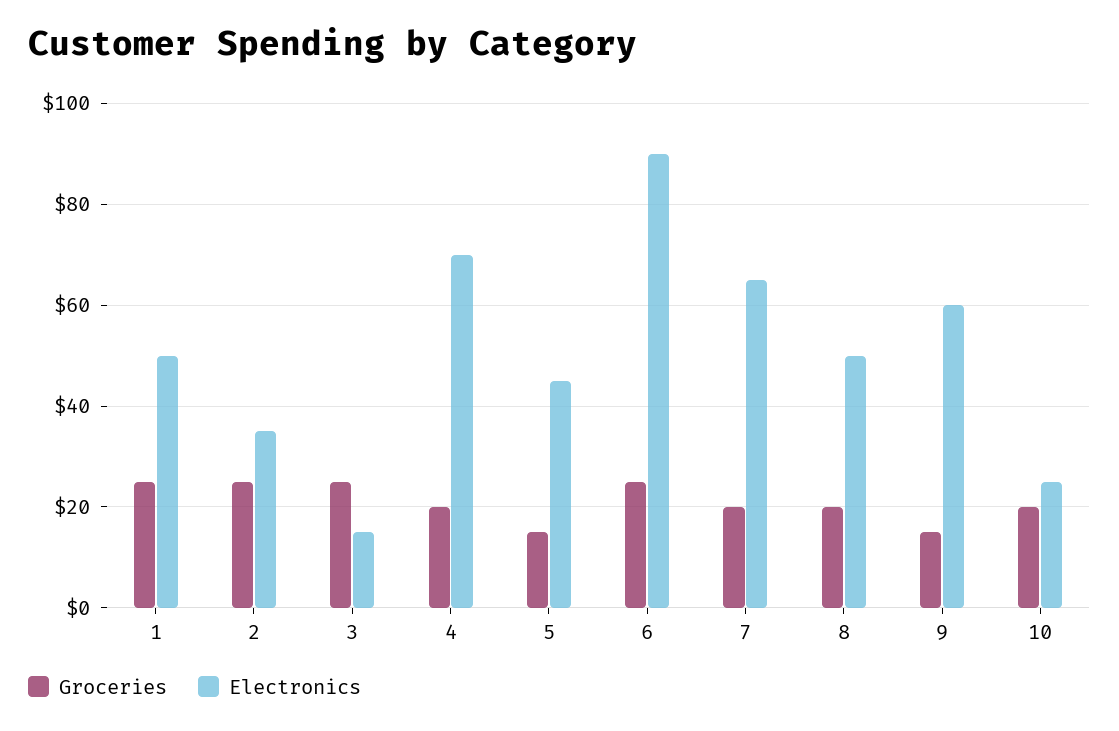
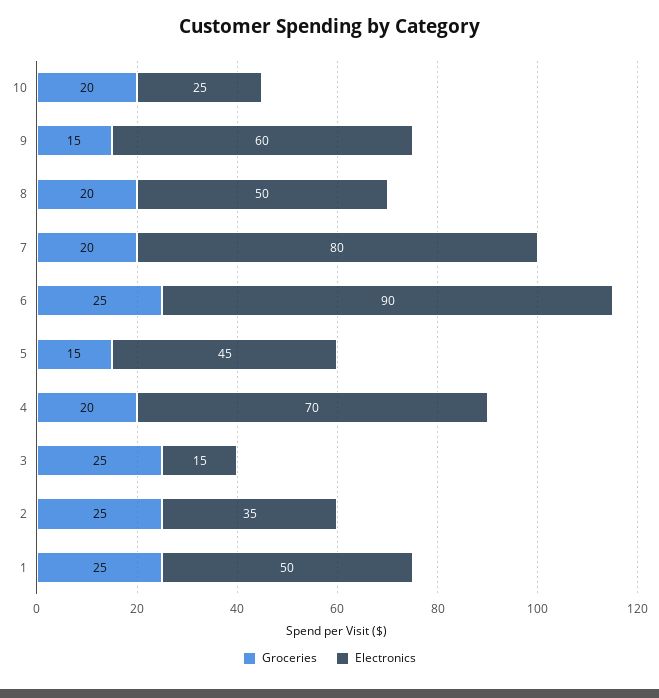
Electronics, 7: 65 -> 80

